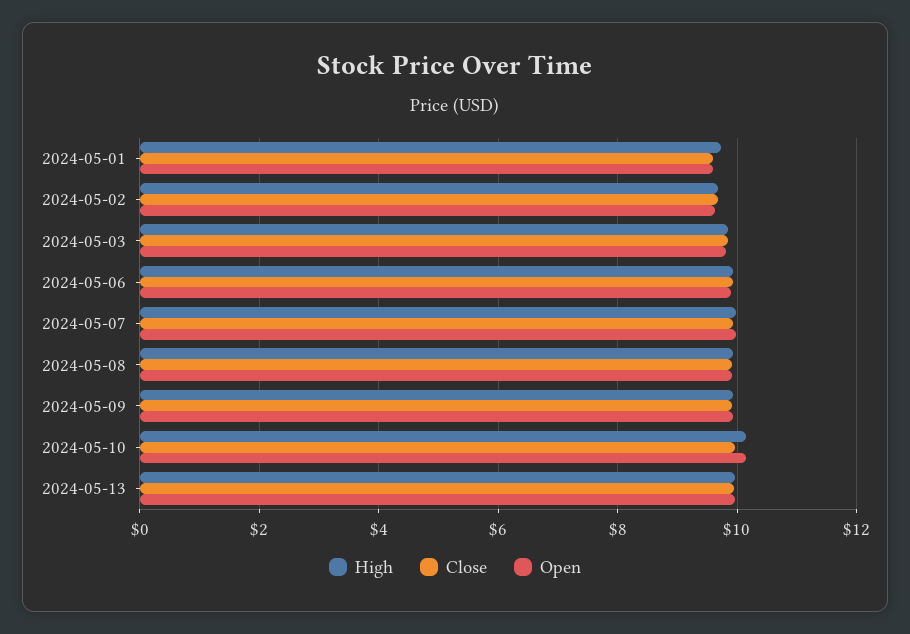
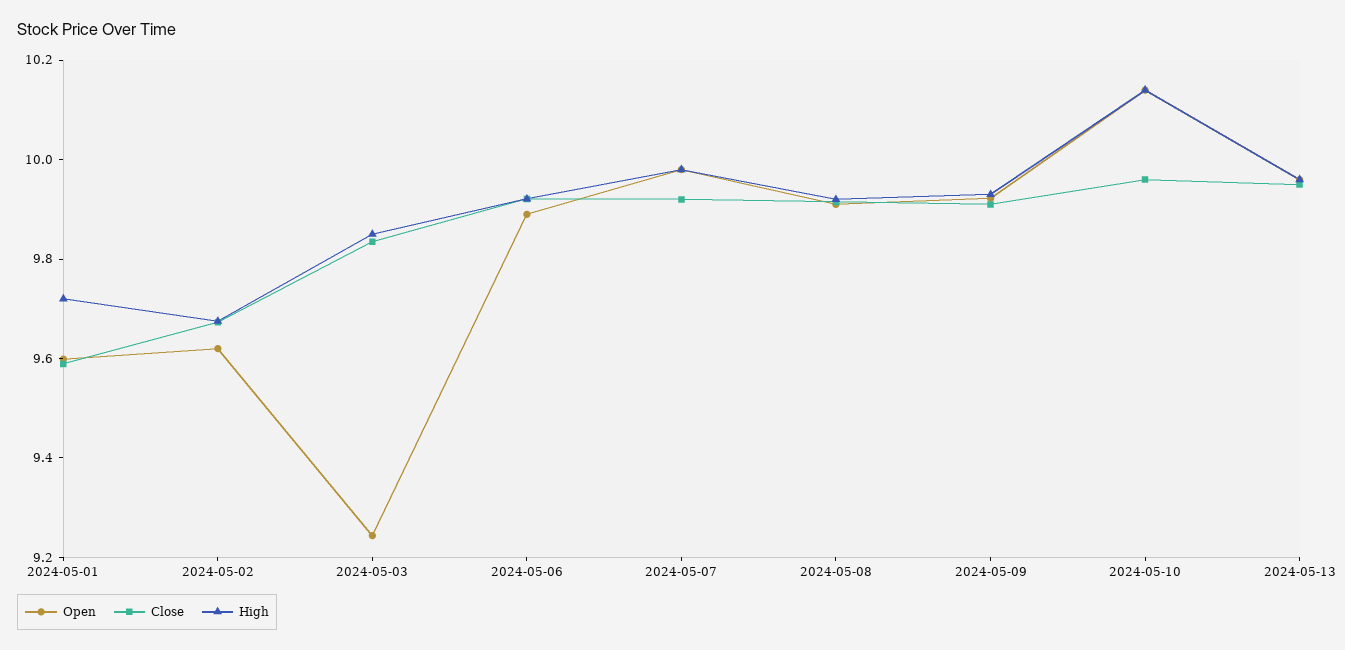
Open, 2024-05-03: 9.8 -> 9.25

